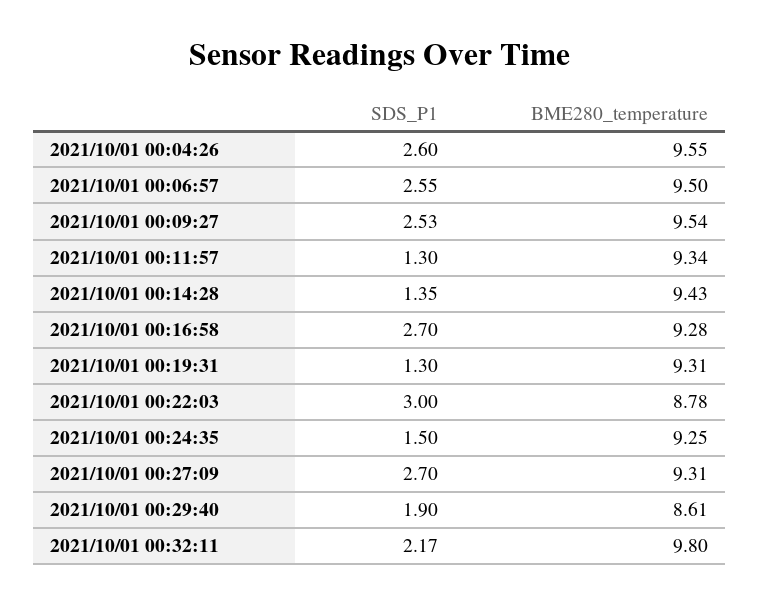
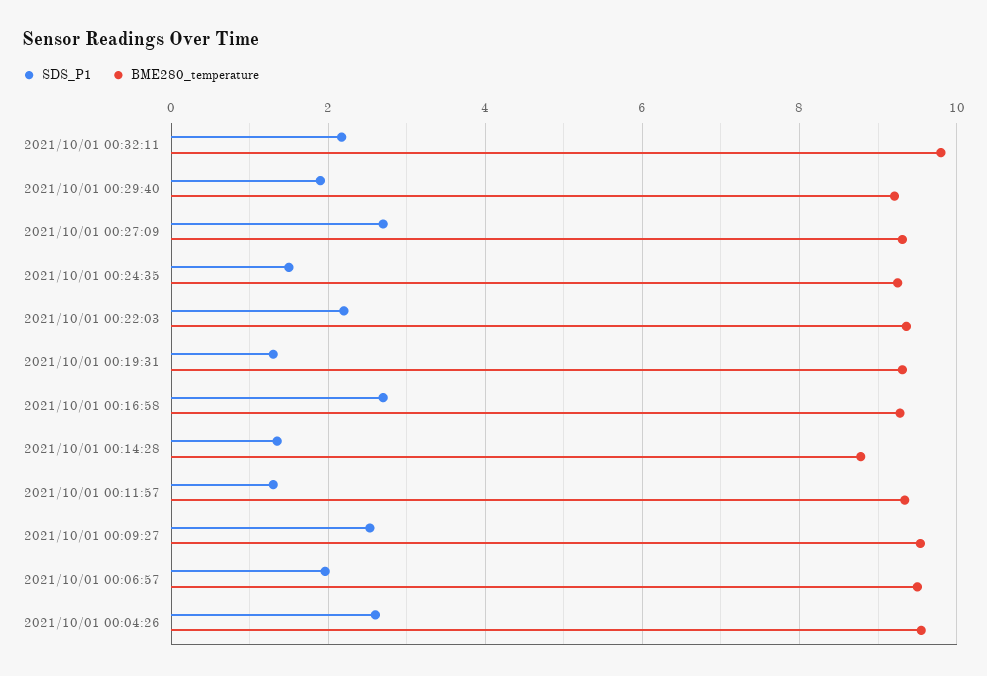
SDS_P1, 2021/10/01 00:06:57: 2.55 -> 2
BME280_temperature, 2021/10/01 00:14:28: 9.43 -> 8.8
SDS_P1, 2021/10/01 00:22:03: 3 -> 2.2
BME280_temperature, 2021/10/01 00:22:03: 8.78 -> 9.4
BME280_temperature, 2021/10/01 00:29:40: 8.61 -> 9.2

